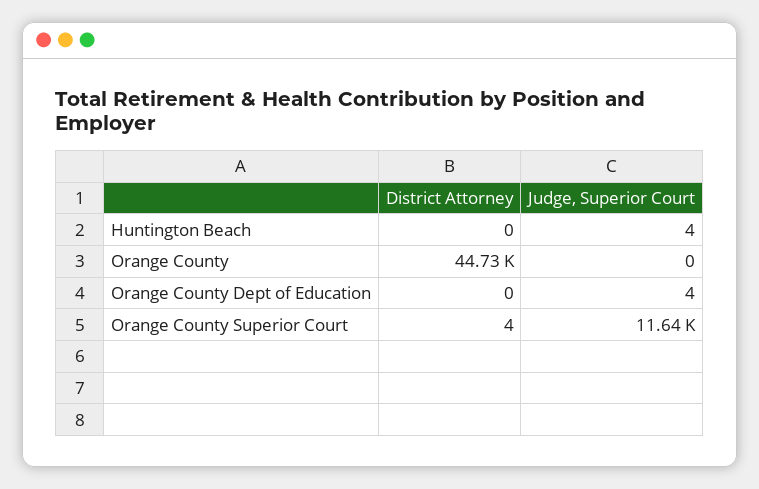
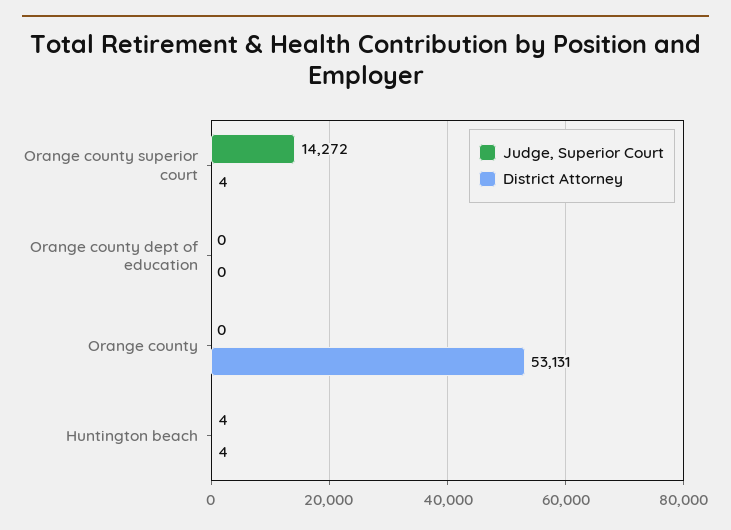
District Attorney, Huntington Beach: 0 -> 4
District Attorney, Orange County: 44730 -> 53131
Judge, Superior Court, Orange County Dept of Education: 4 -> 0
Judge, Superior Court, Orange County Superior Court: 11640 -> 14272

